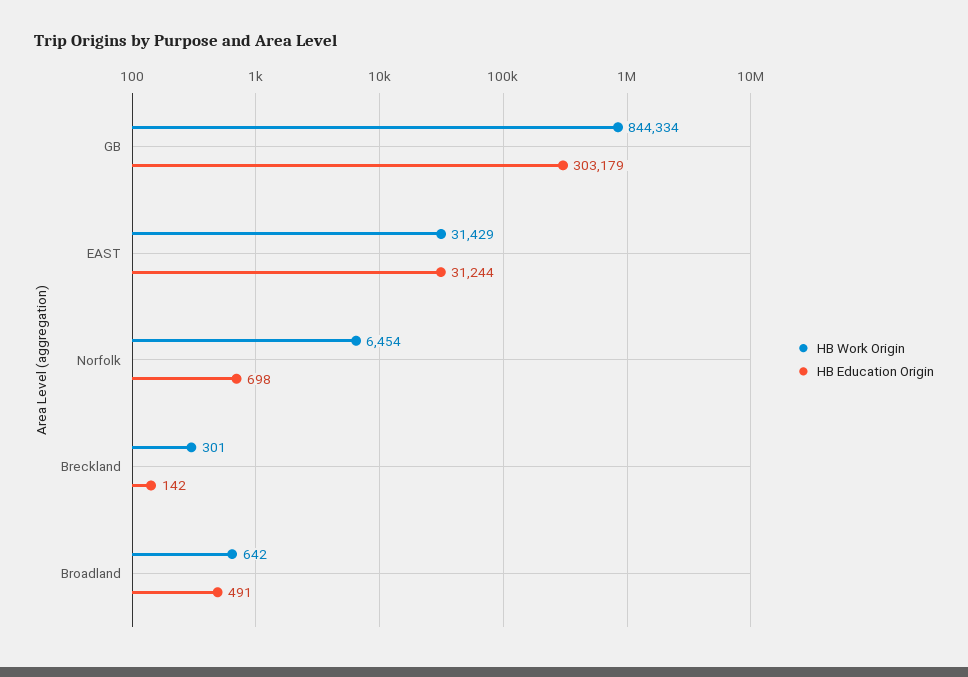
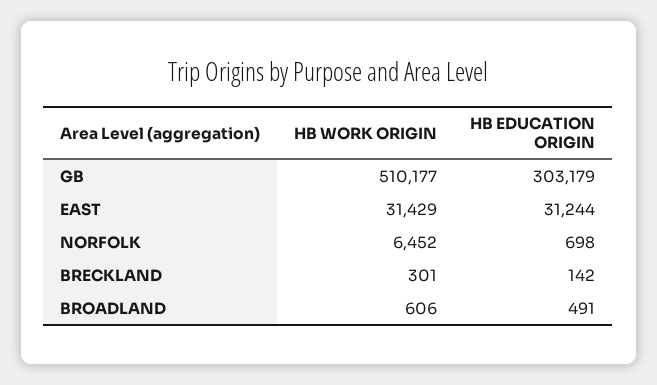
HB Work Origin, GB: 844334 -> 510177
HB Work Origin, Norfolk: 6454 -> 6452
HB Work Origin, Broadland: 642 -> 606

